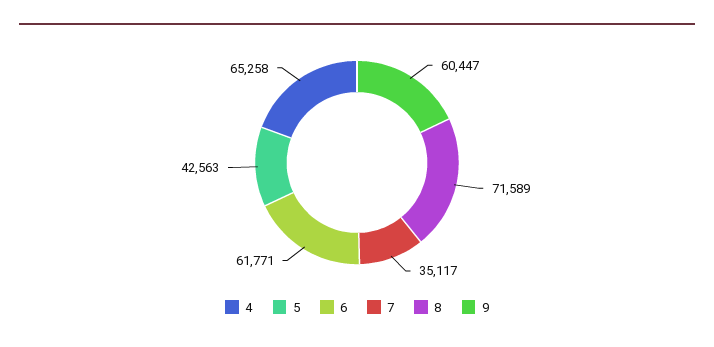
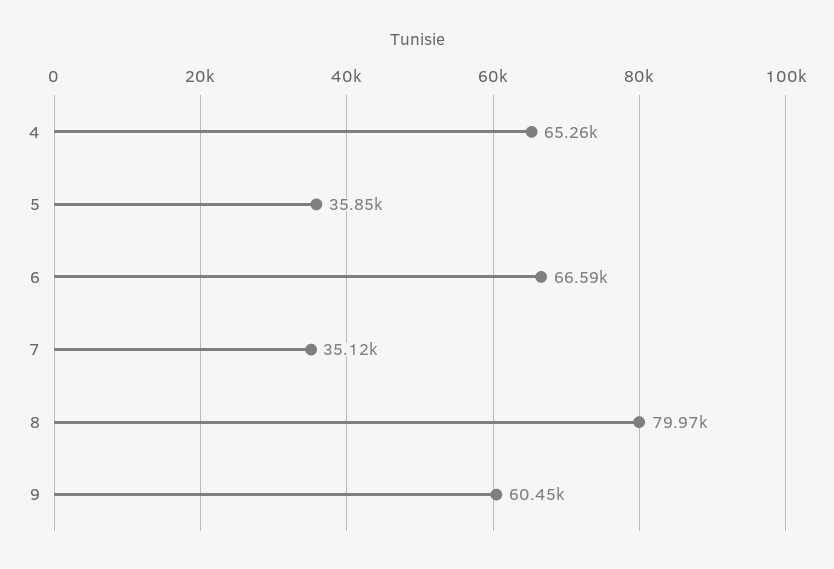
5: 42563 -> 35850
6: 61771 -> 66590
8: 71589 -> 79970

